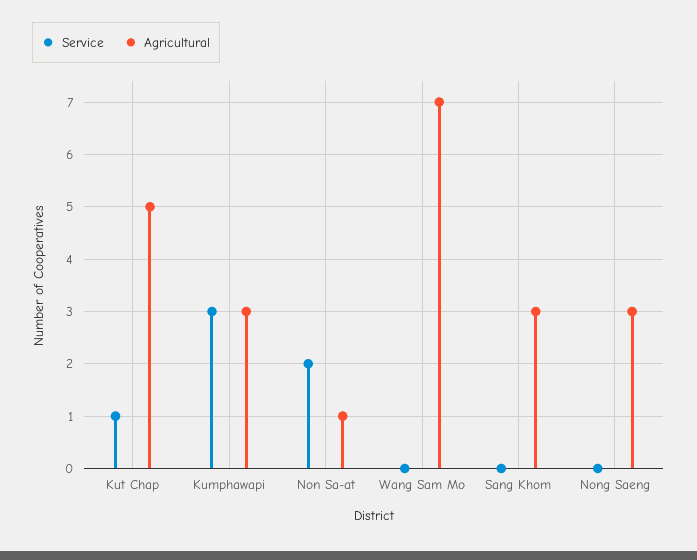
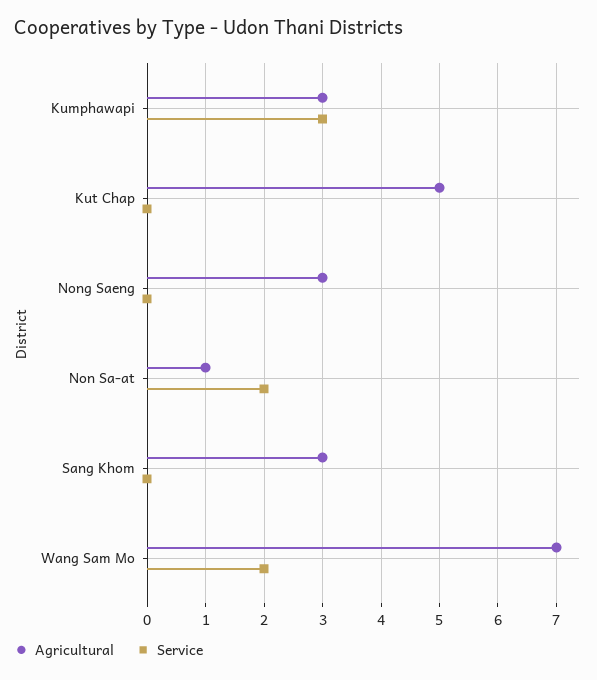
Service, Kut Chap: 1 -> 0
Service, Wang Sam Mo: 0 -> 2

